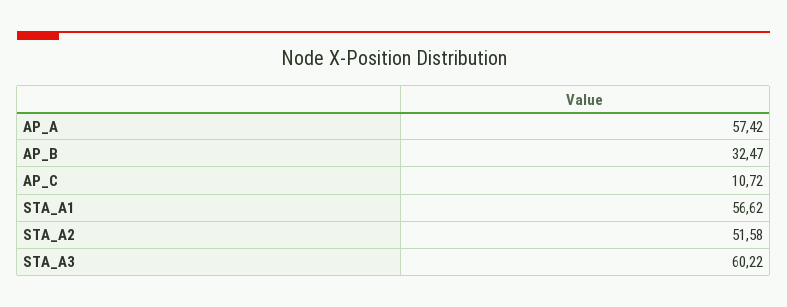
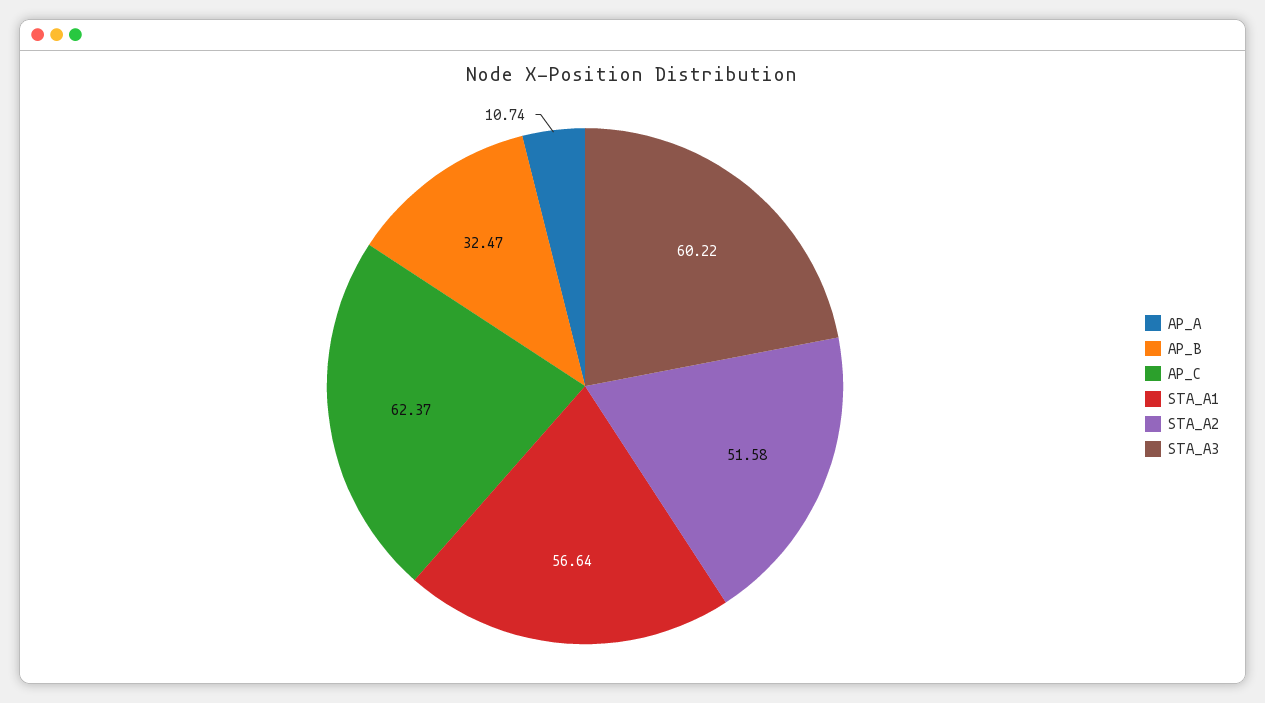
AP_A: 57.42 -> 10.74
AP_C: 10.72 -> 62.37
STA_A1: 56.62 -> 56.64

